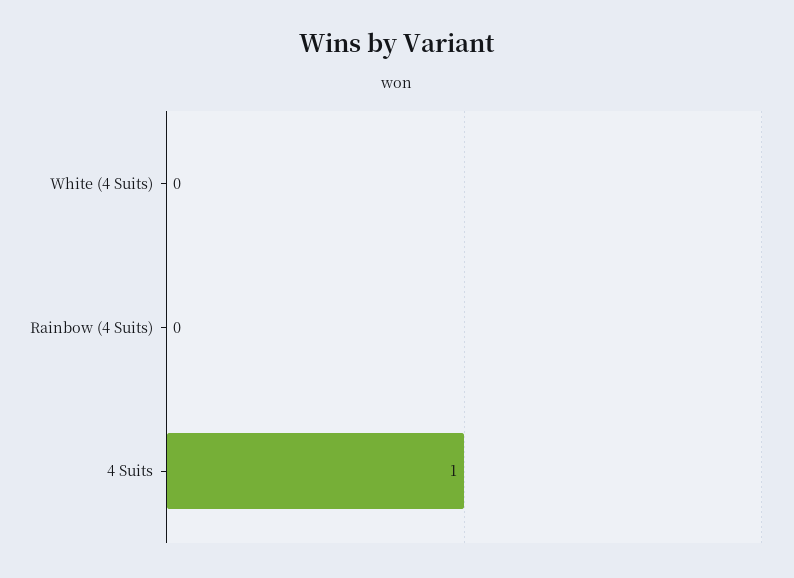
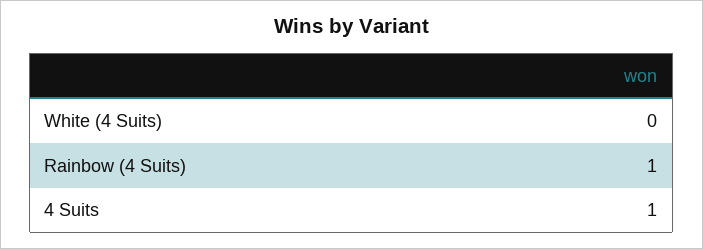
Rainbow (4 Suits): 0 -> 1

